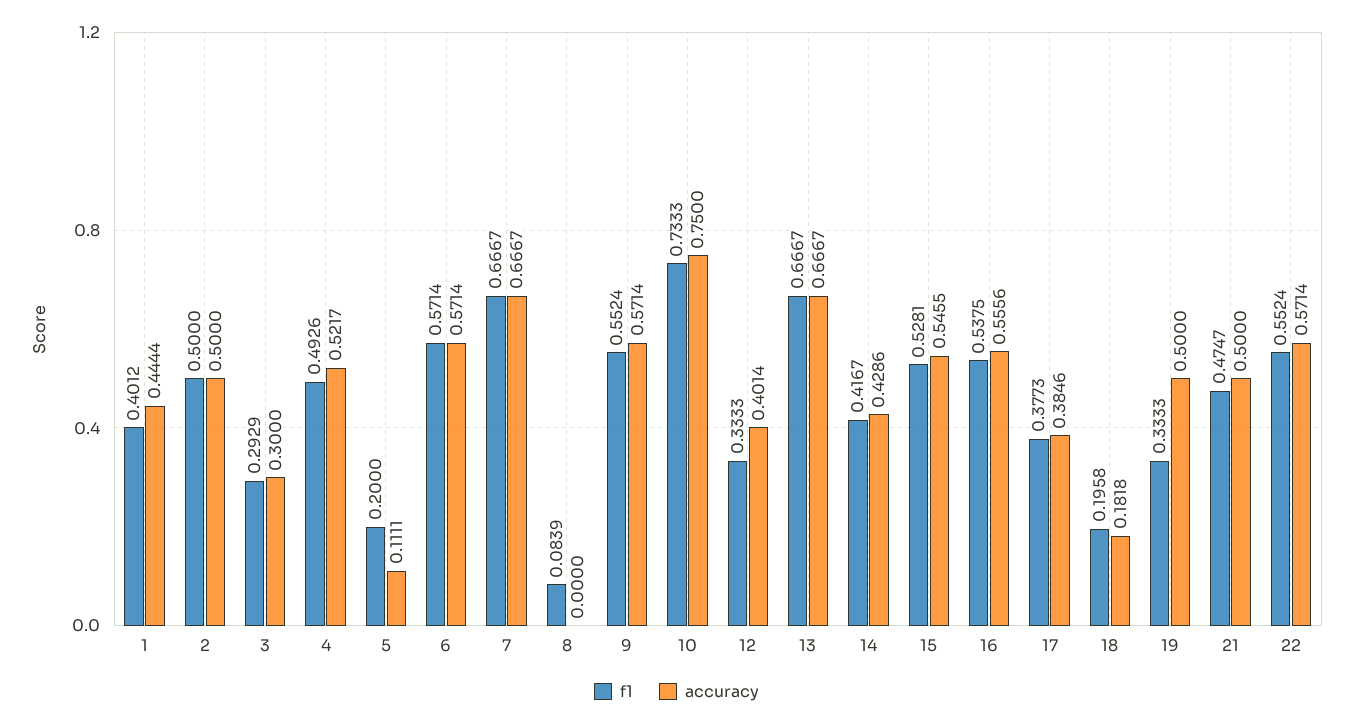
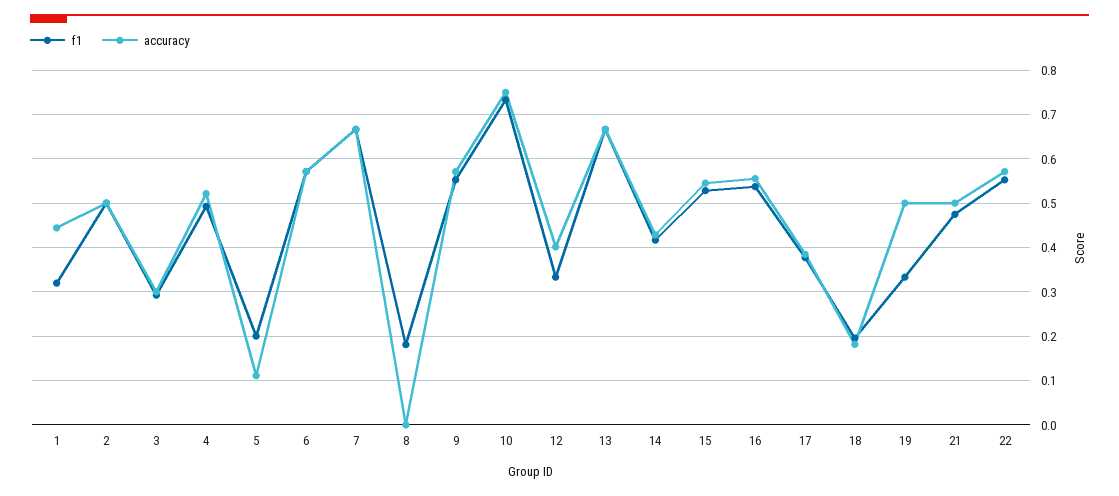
f1, 1: 0.4012 -> 0.32
f1, 8: 0.0839 -> 0.18

